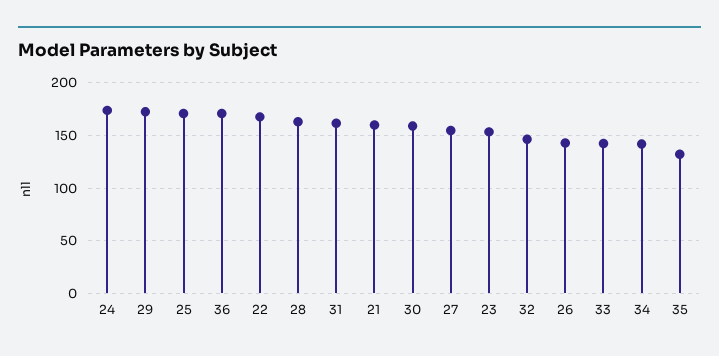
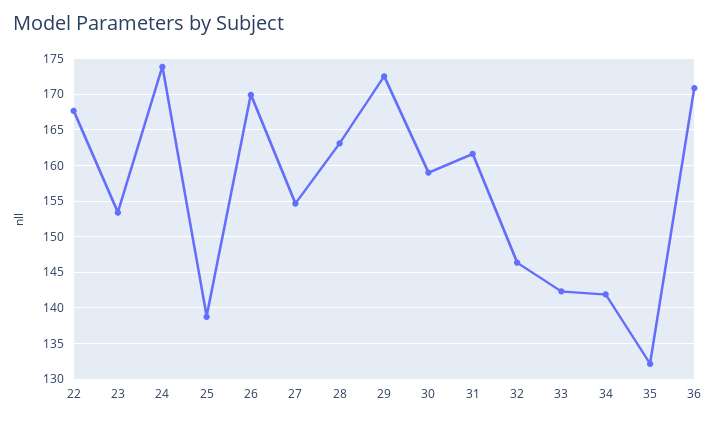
25: 170 -> 139
21: 160 -> none
26: 140 -> 170

